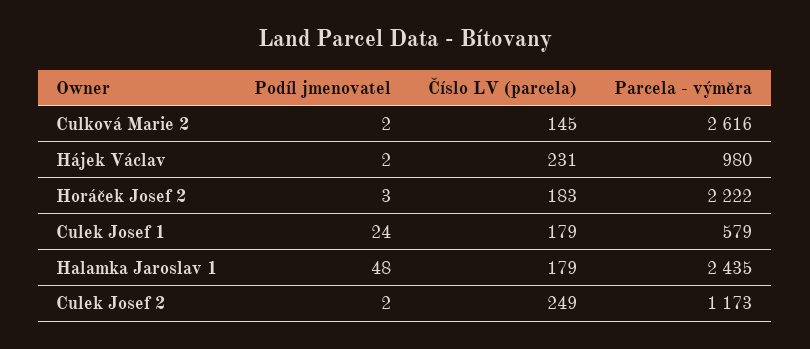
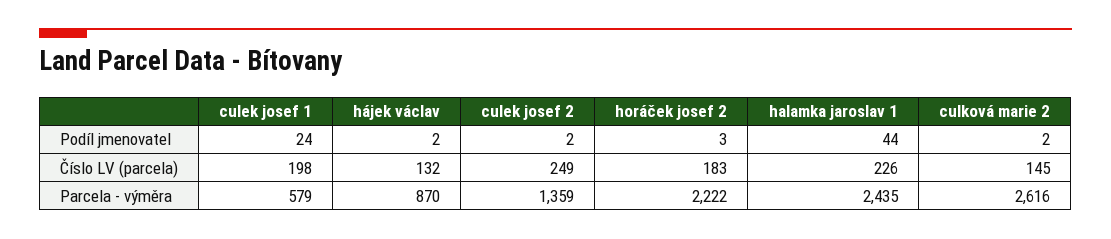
Číslo LV (parcela), Hájek Václav: 231 -> 132
Parcela - výměra, Hájek Václav: 980 -> 870
Číslo LV (parcela), Culek Josef 1: 179 -> 198
Podíl jmenovatel, Halamka Jaroslav 1: 48 -> 44
Číslo LV (parcela), Halamka Jaroslav 1: 179 -> 226
Parcela - výměra, Culek Josef 2: 1173 -> 1359

